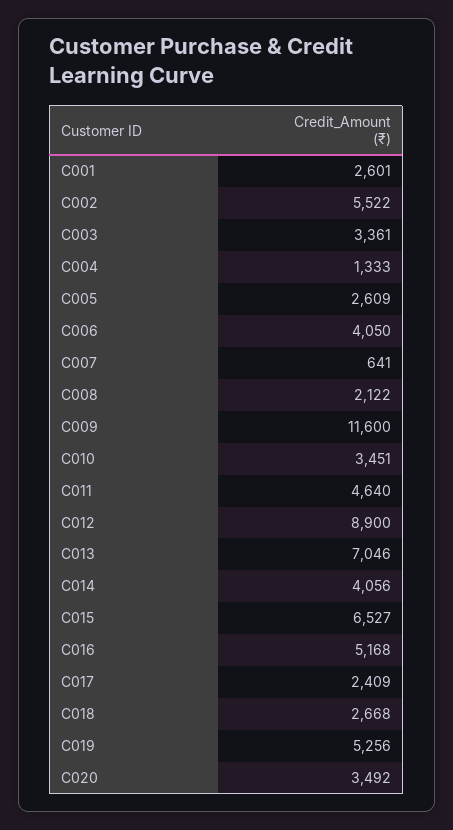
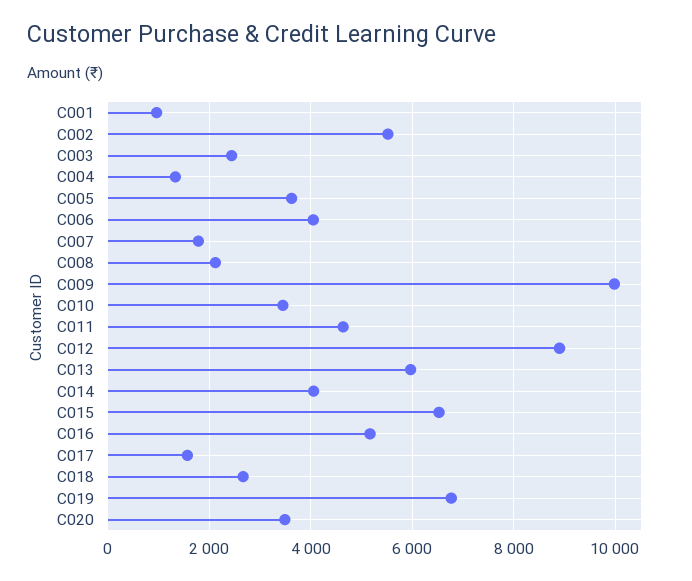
C001: 2601 -> 1000
C003: 3361 -> 2400
C005: 2609 -> 3600
C007: 641 -> 1800
C009: 11600 -> 10000
C013: 7046 -> 6000
C017: 2409 -> 1600
C019: 5256 -> 6800

